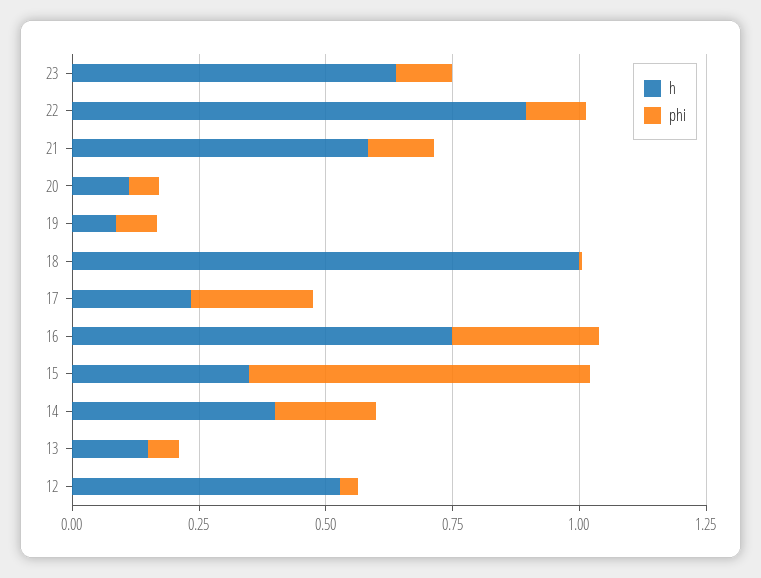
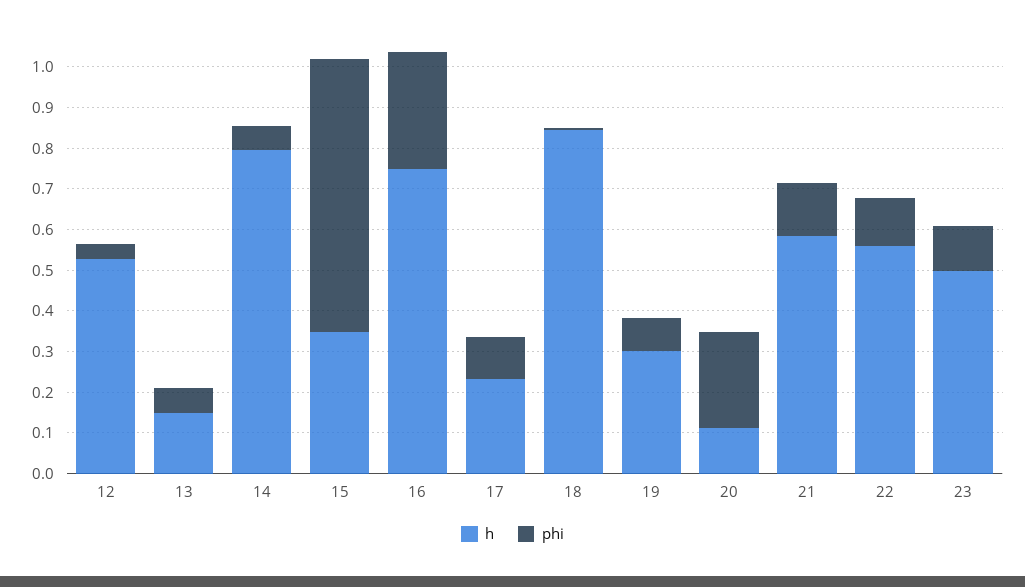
h, 23: 0.65 -> 0.5
h, 22: 0.9 -> 0.56
phi, 20: 0.05 -> 0.24
h, 19: 0.1 -> 0.3
h, 18: 1 -> 0.84
phi, 17: 0.25 -> 0.1
h, 14: 0.4 -> 0.8
phi, 14: 0.2 -> 0.06

